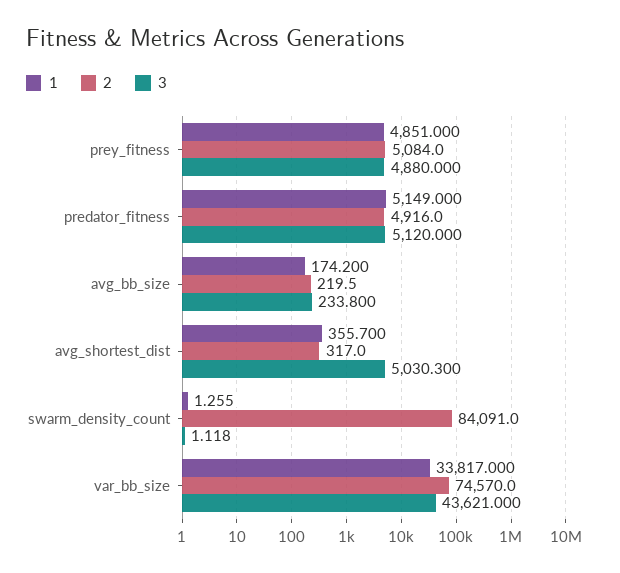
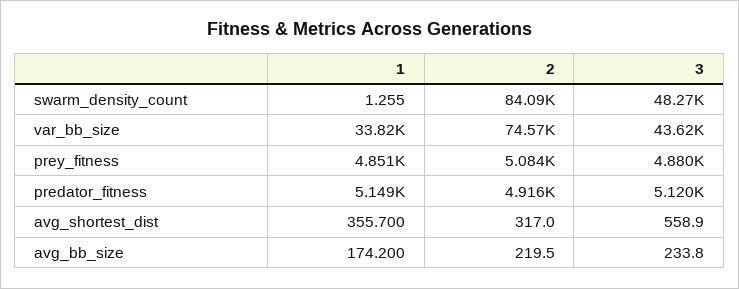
3, avg_shortest_dist: 5030.3 -> 558.9
3, swarm_density_count: 1.118 -> 48270

